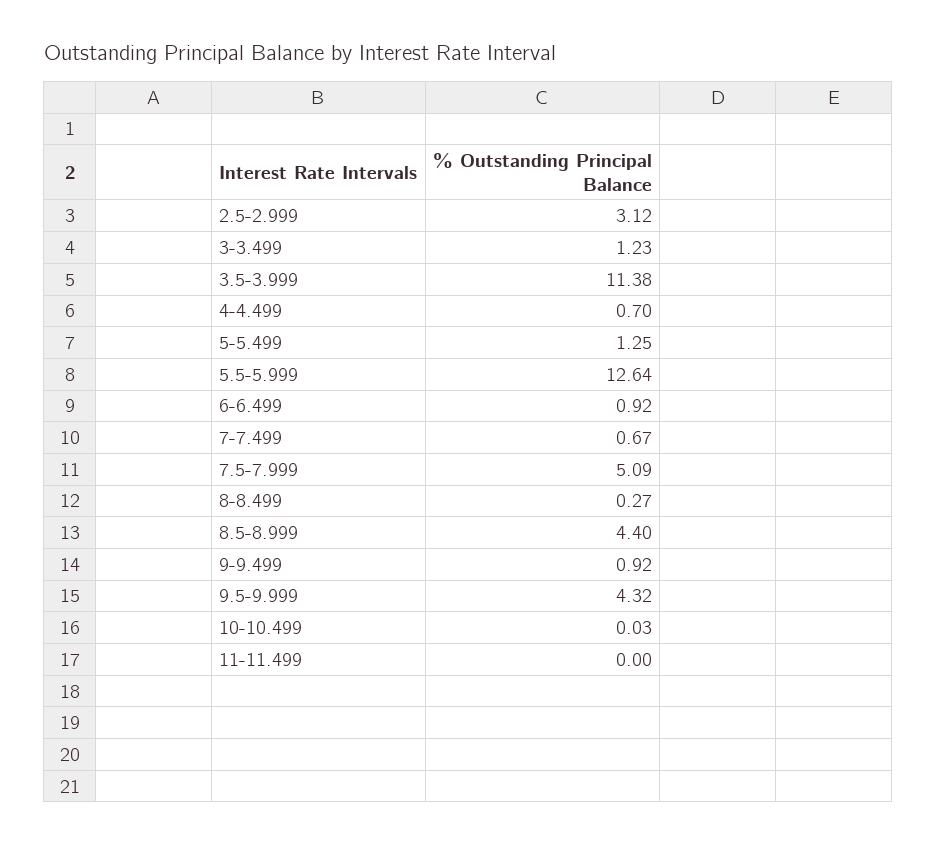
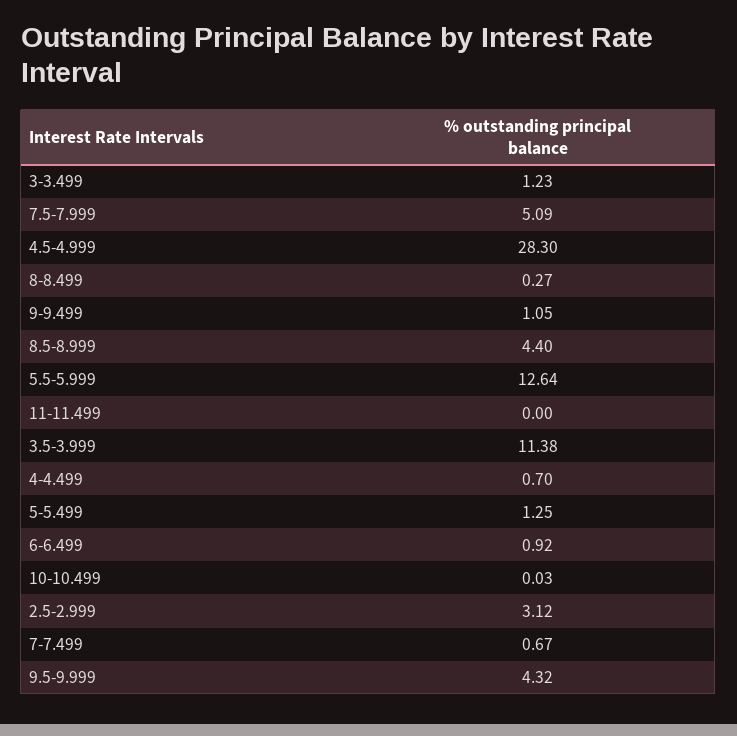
9-9.499: 0.92 -> 1.05
4.5-4.999: none -> 28.3

